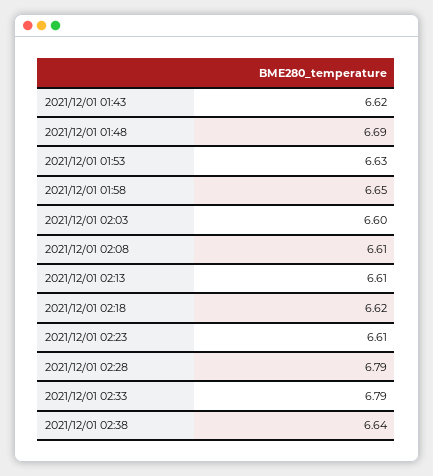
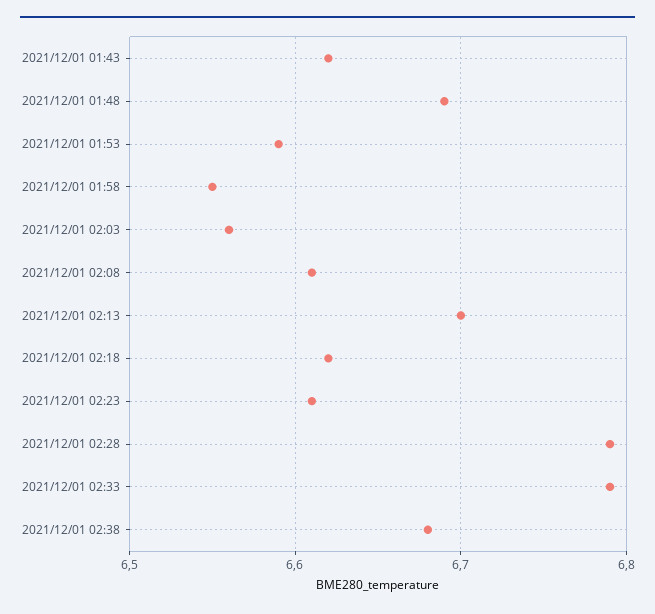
2021/12/01 01:53: 6.63 -> 6.59
2021/12/01 01:58: 6.65 -> 6.55
2021/12/01 02:03: 6.6 -> 6.56
2021/12/01 02:13: 6.61 -> 6.7
2021/12/01 02:38: 6.64 -> 6.68

